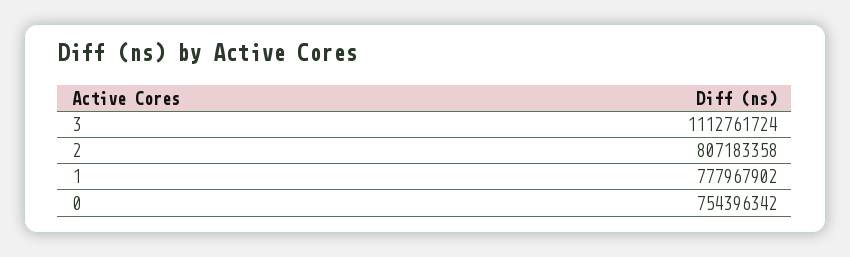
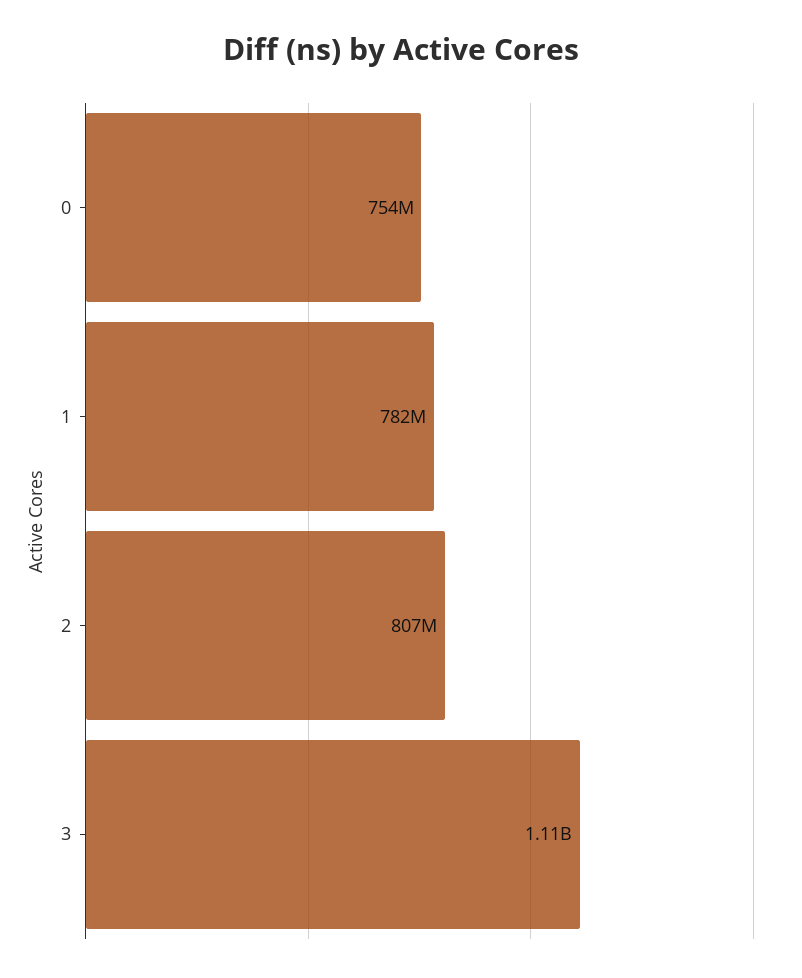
1: 777967902 -> 782000000

